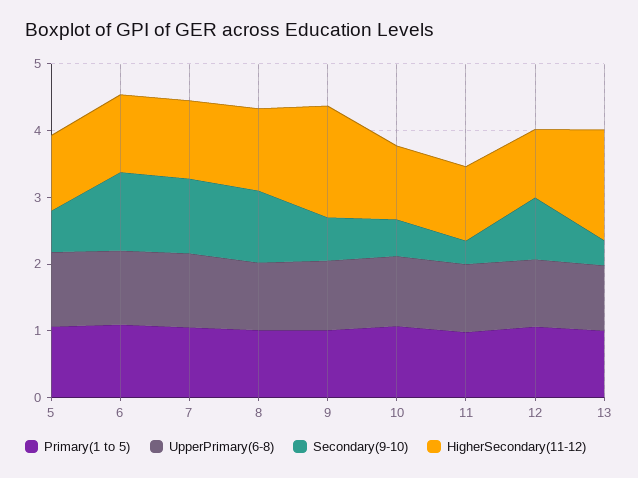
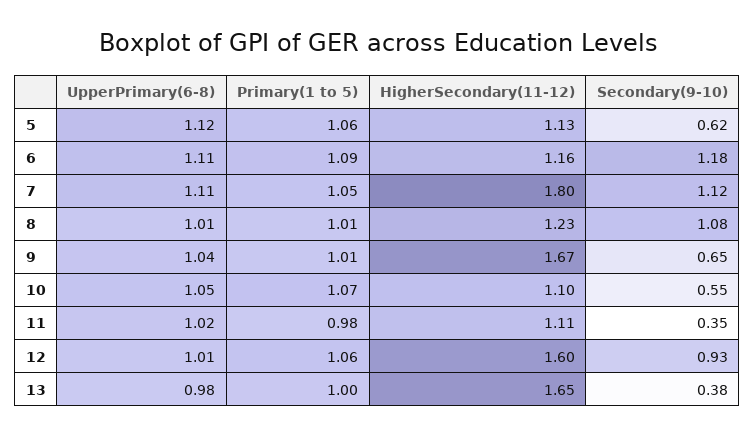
HigherSecondary(11-12), 7: 1.2 -> 1.8
HigherSecondary(11-12), 12: 1 -> 1.6

